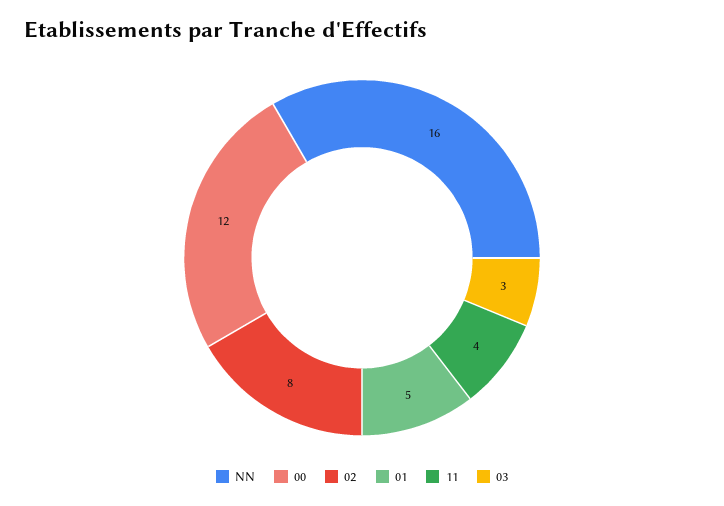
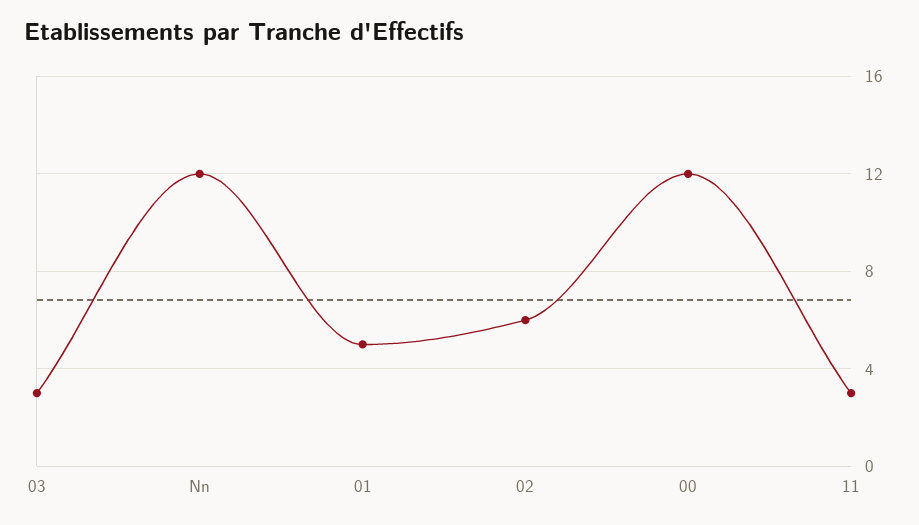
NN: 16 -> 12
02: 8 -> 6
11: 4 -> 3

